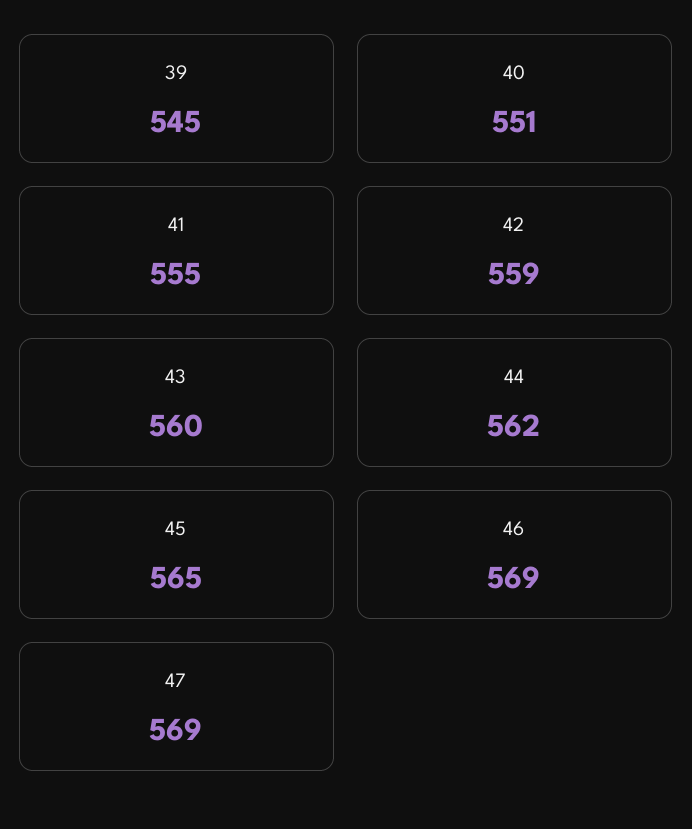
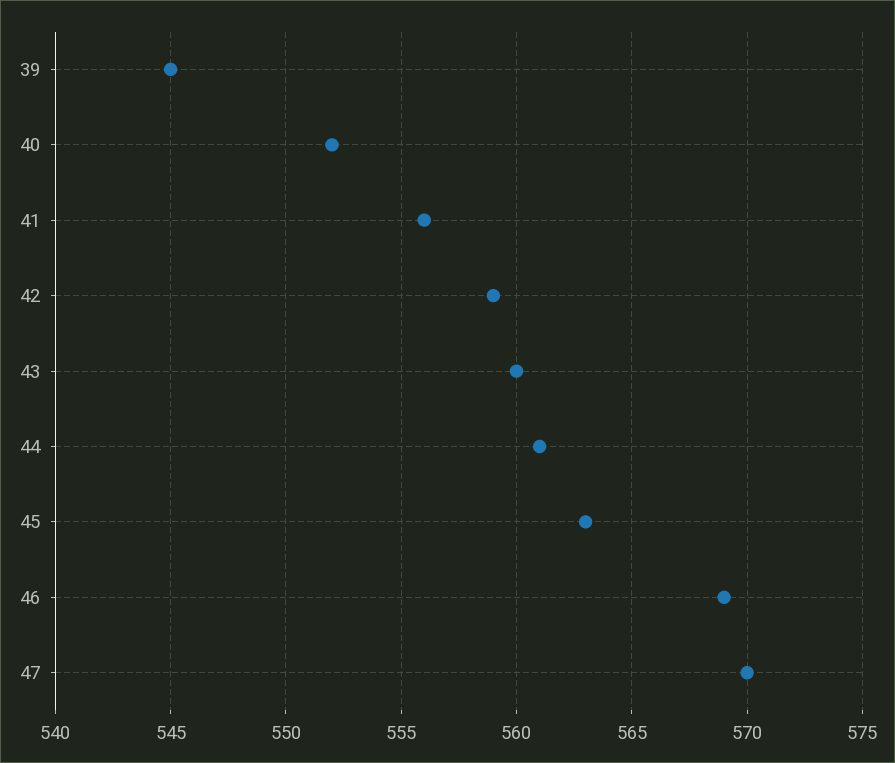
40: 551 -> 552
41: 555 -> 556
44: 562 -> 561
45: 565 -> 563
47: 569 -> 570

